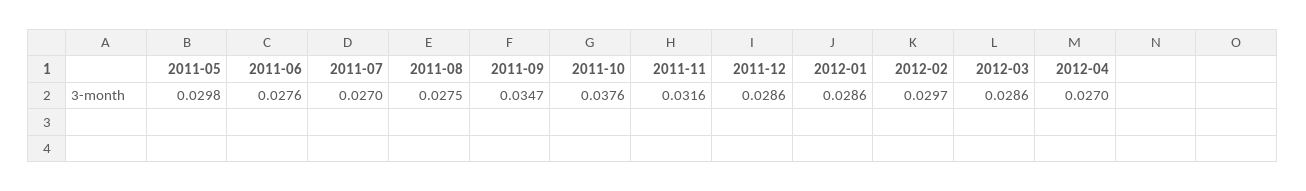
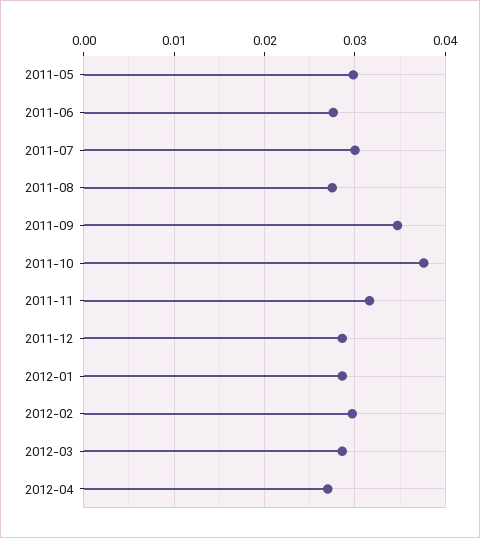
2011-07: 0.027 -> 0.03

